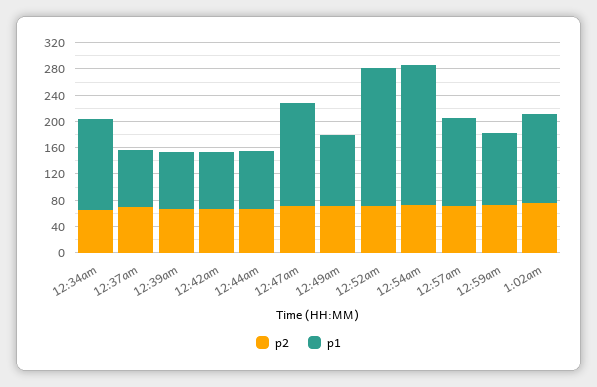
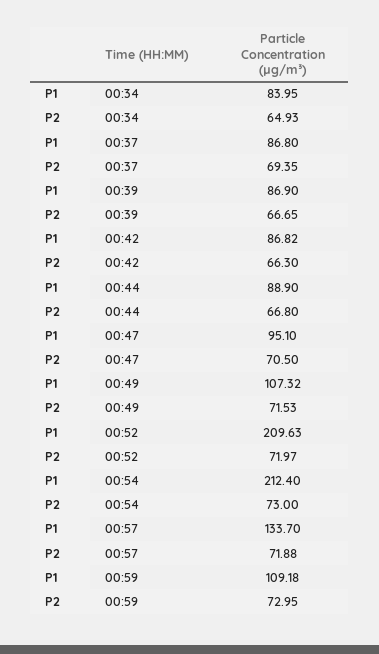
p1, 12:34am: 140 -> 83.95
p1, 12:47am: 160 -> 95.1
p2, 1:02am: 80 -> none
p1, 1:02am: 140 -> none

